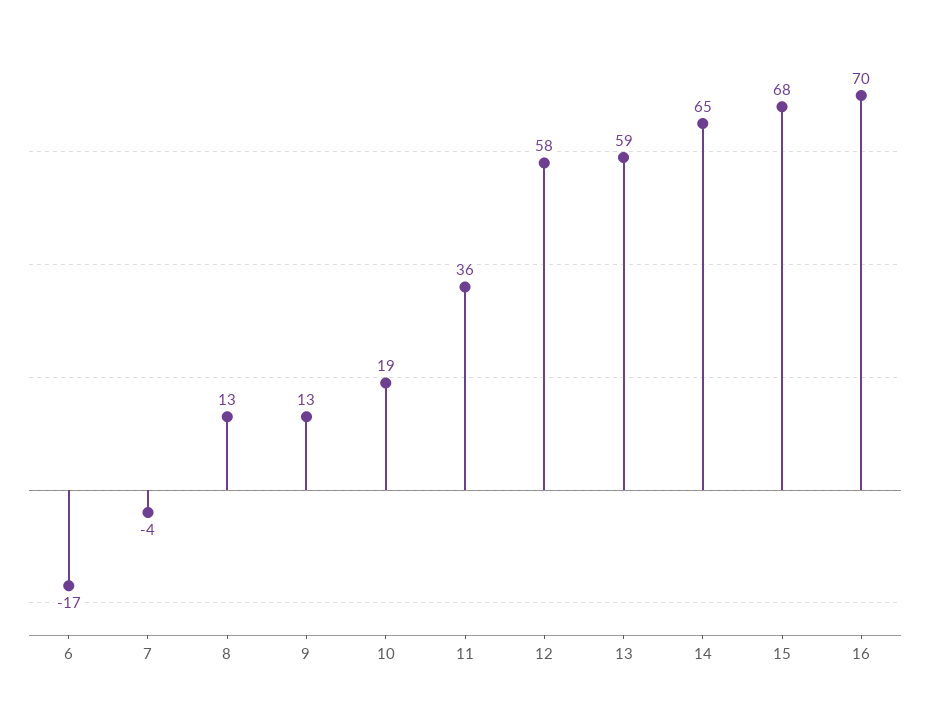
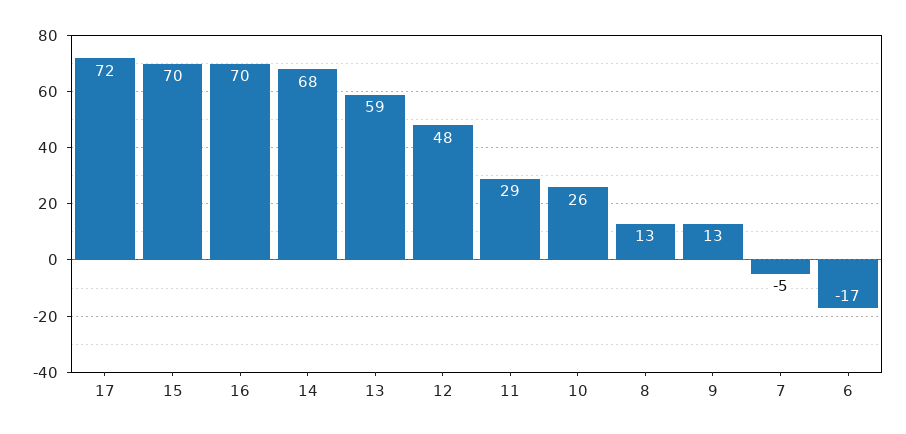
7: -4 -> -5
10: 19 -> 26
11: 36 -> 29
12: 58 -> 48
14: 65 -> 68
15: 68 -> 70
17: none -> 72

